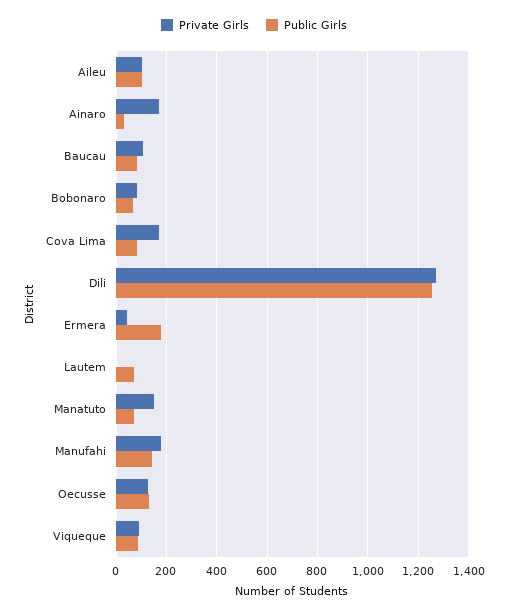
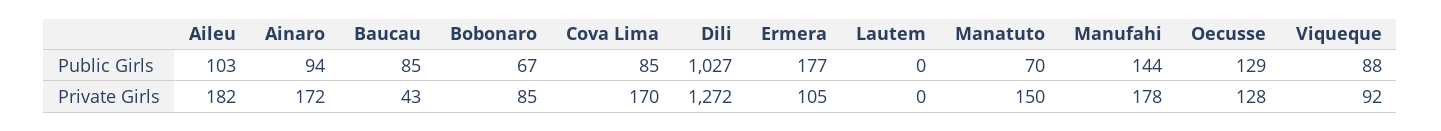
Private Girls, Aileu: 100 -> 182
Public Girls, Ainaro: 25 -> 94
Private Girls, Baucau: 100 -> 43
Public Girls, Dili: 1250 -> 1027
Private Girls, Ermera: 50 -> 105
Public Girls, Lautem: 75 -> 0

